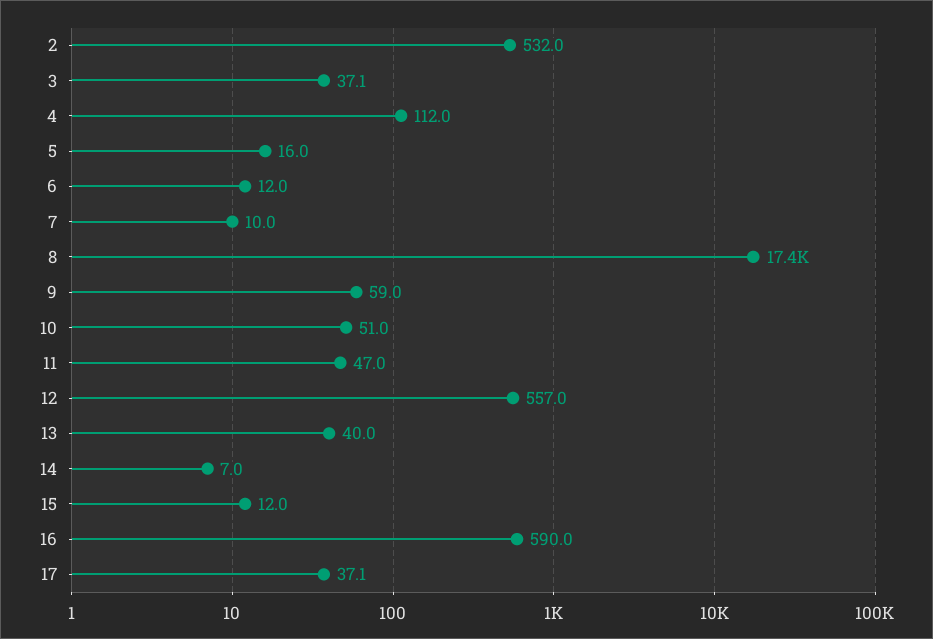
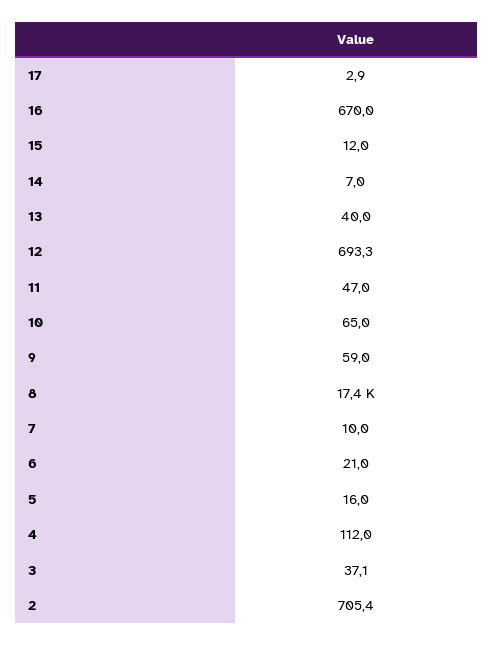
2: 532 -> 705.4
6: 12 -> 21
10: 51 -> 65
12: 557 -> 693.3
16: 590 -> 670
17: 37.1 -> 2.9

